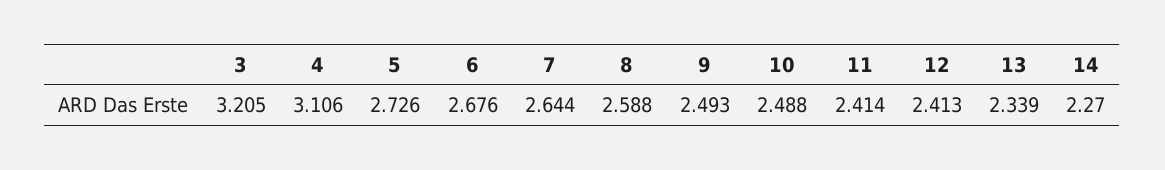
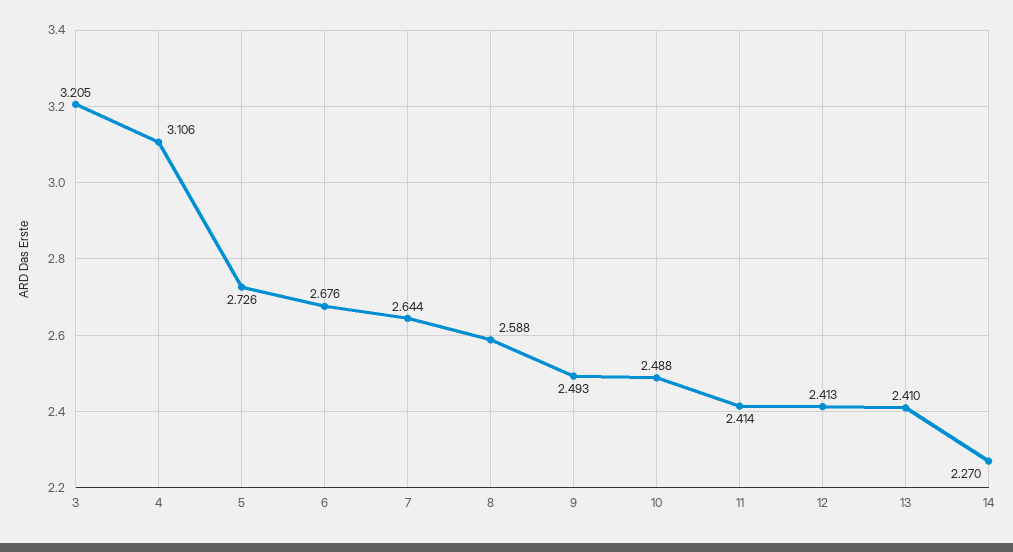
13: 2.339 -> 2.41

